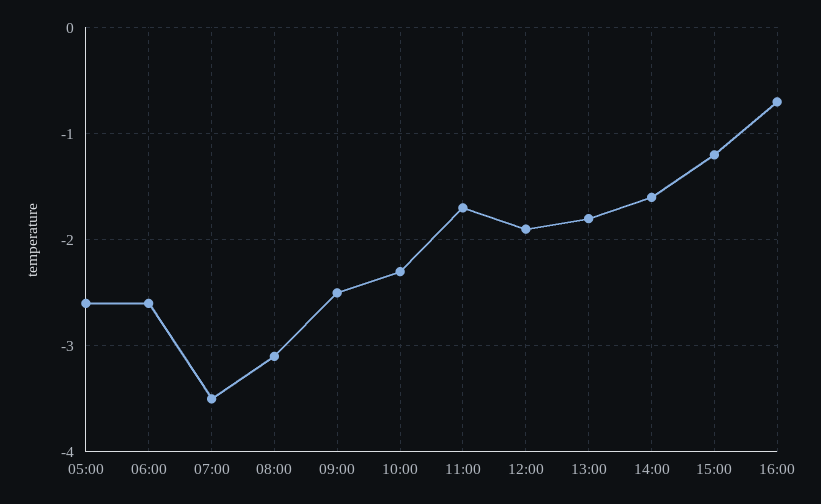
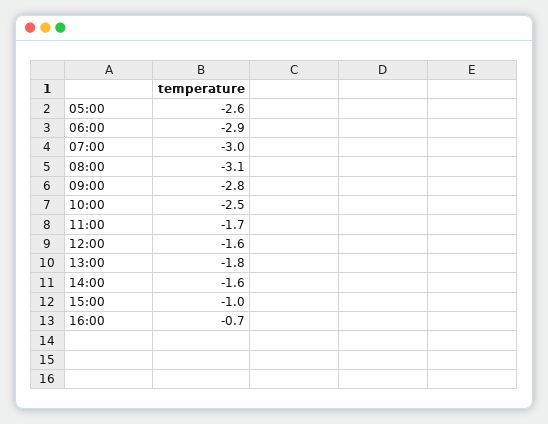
06:00: -2.6 -> -2.9
07:00: -3.5 -> -3
09:00: -2.5 -> -2.8
10:00: -2.3 -> -2.5
12:00: -1.9 -> -1.6
15:00: -1.2 -> -1

